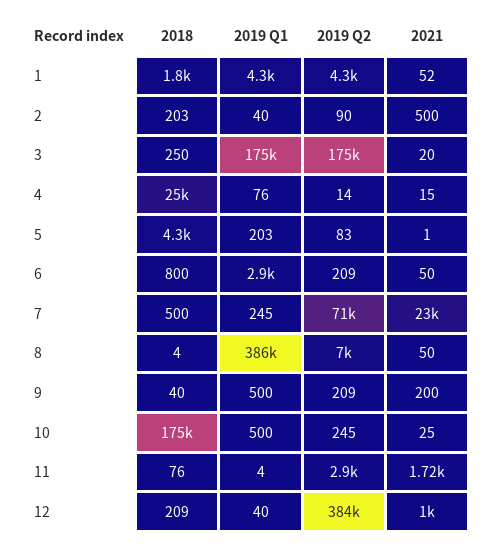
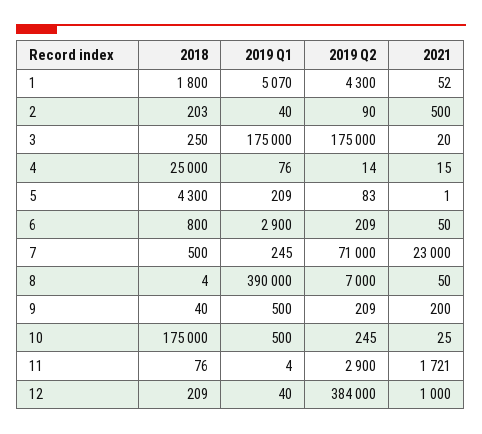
2019 Q1, 1: 4300 -> 5070
2019 Q1, 5: 203 -> 209
2019 Q1, 8: 386000 -> 390000

